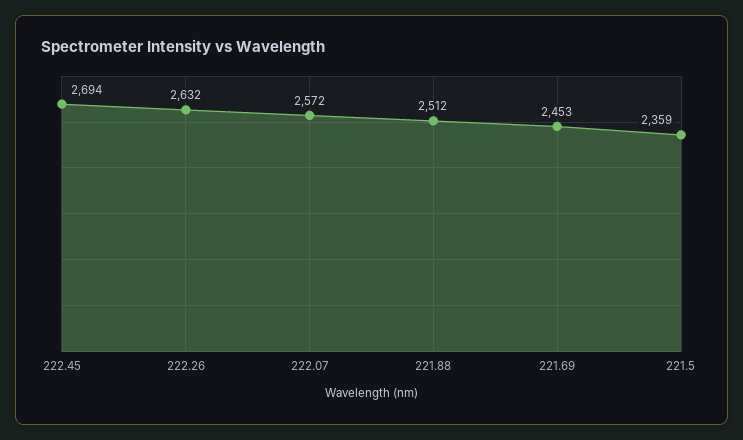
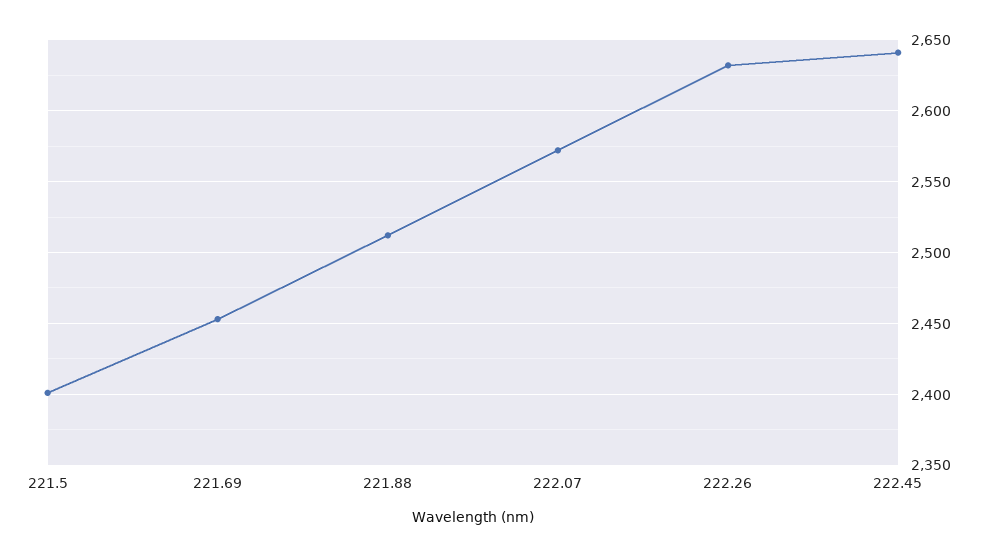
222.45: 2694 -> 2640
221.5: 2359 -> 2400

